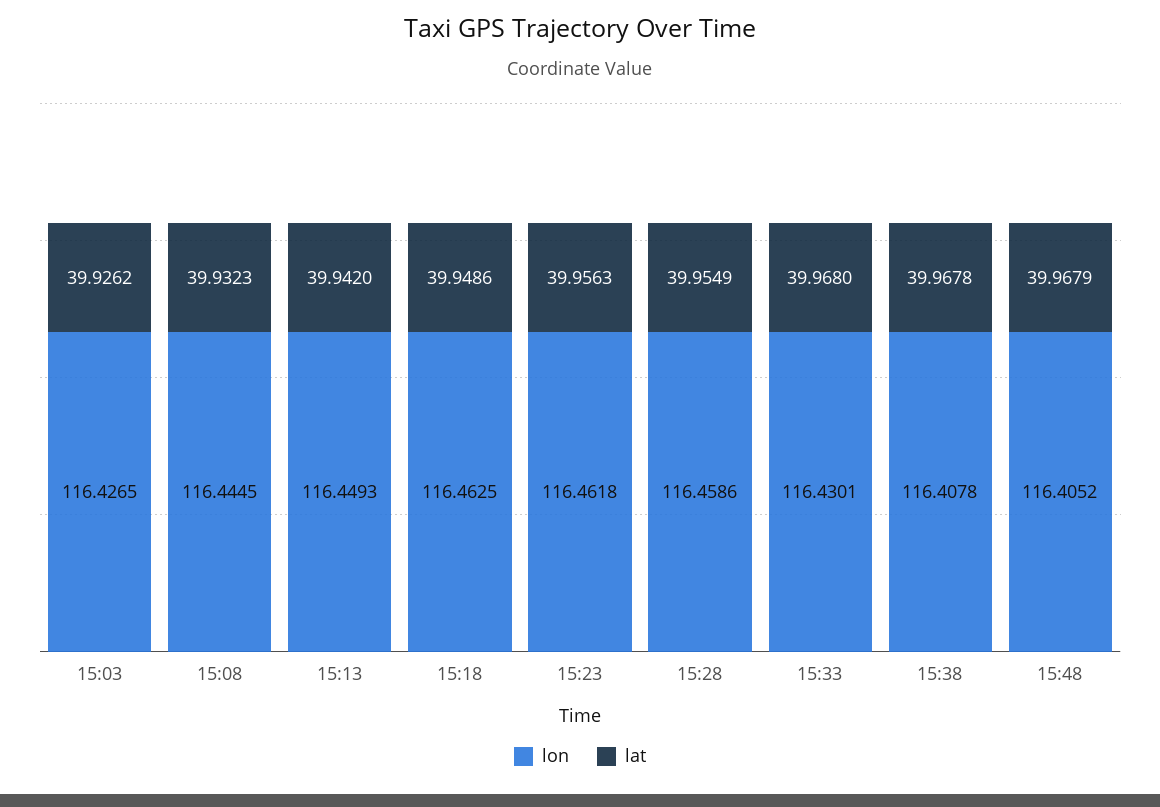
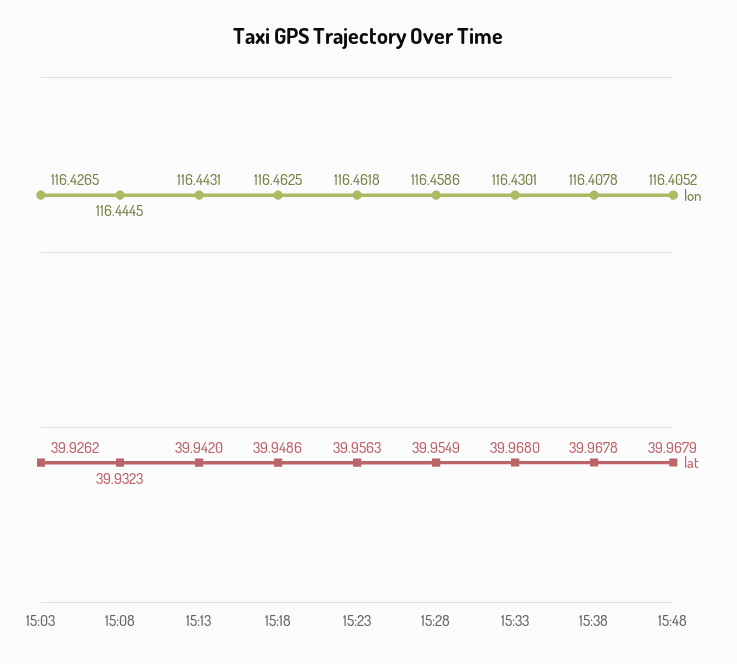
lon, 15:13: 116.4493 -> 116.4431

